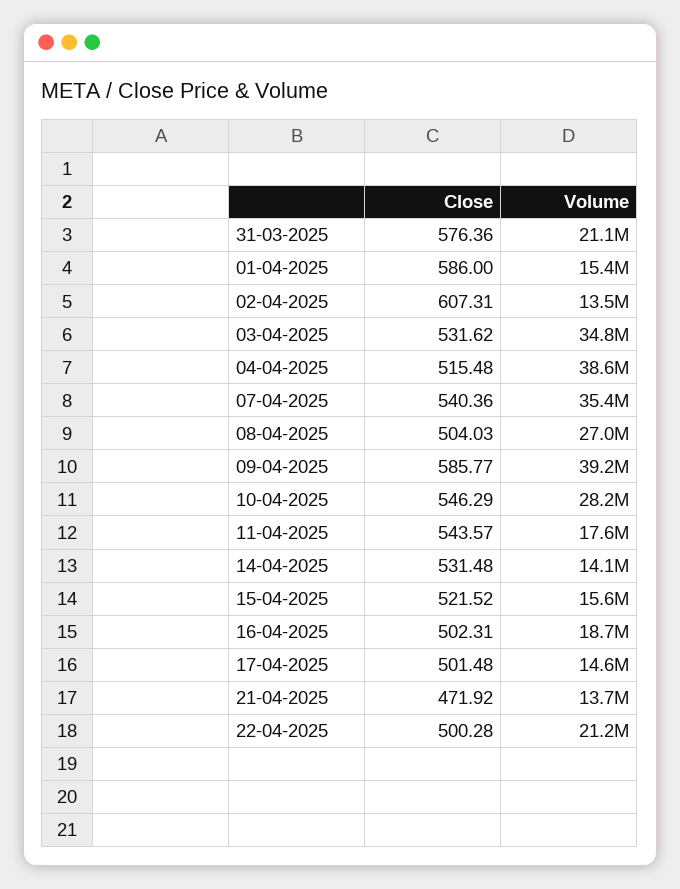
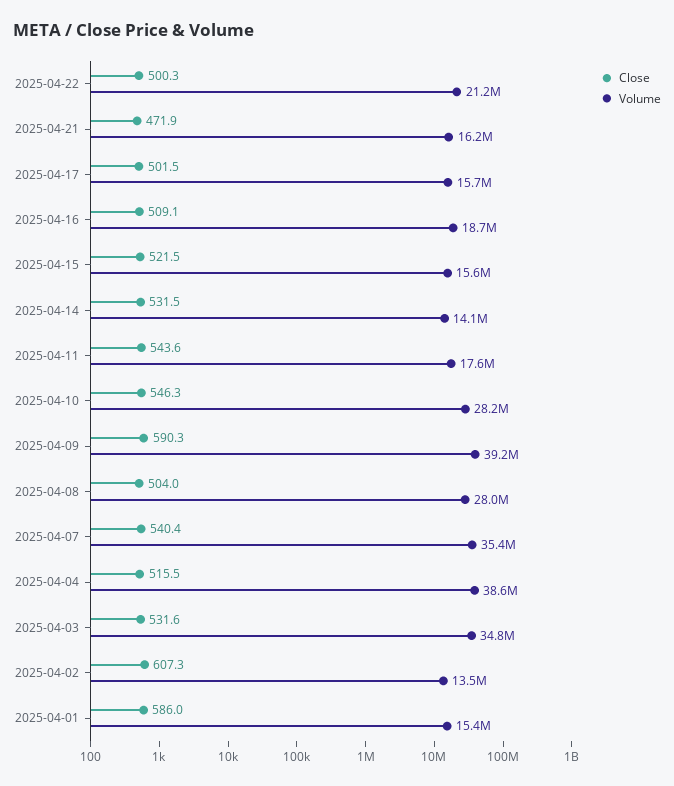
Close, 31-03-2025: 576.36 -> none
Volume, 31-03-2025: 21100000 -> none
Volume, 08-04-2025: 27000000 -> 28000000
Close, 09-04-2025: 585.77 -> 590.3
Close, 16-04-2025: 502.31 -> 509.1
Volume, 17-04-2025: 14600000 -> 15700000
Volume, 21-04-2025: 13700000 -> 16200000

